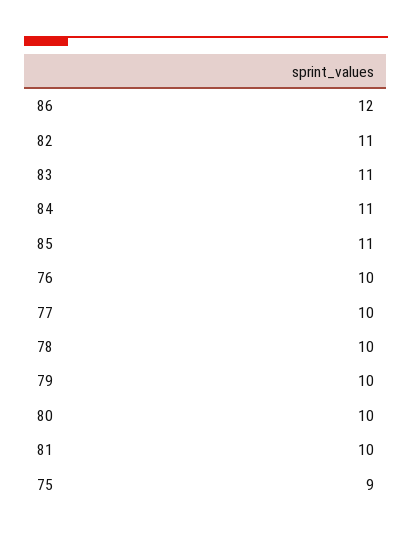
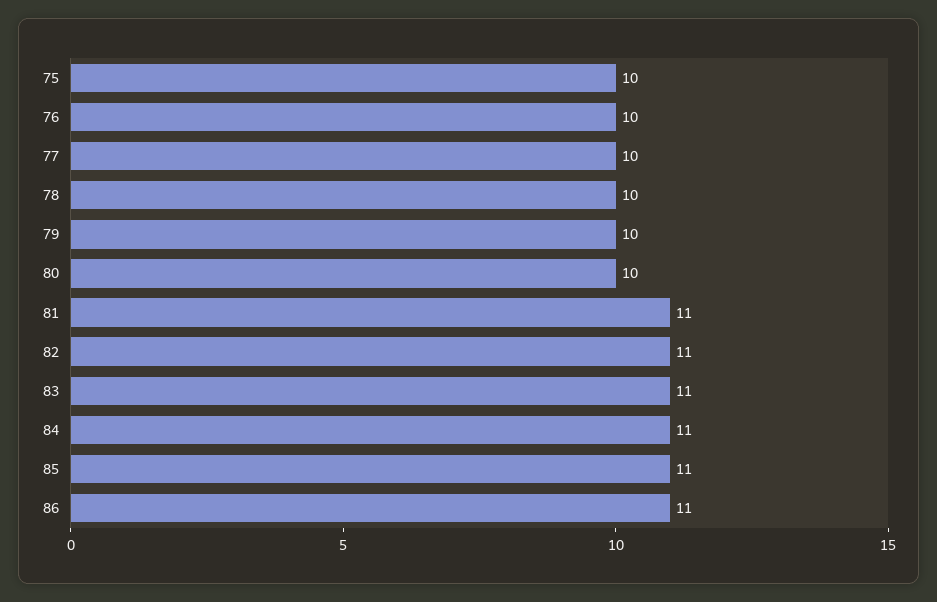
86: 12 -> 11
81: 10 -> 11
75: 9 -> 10

